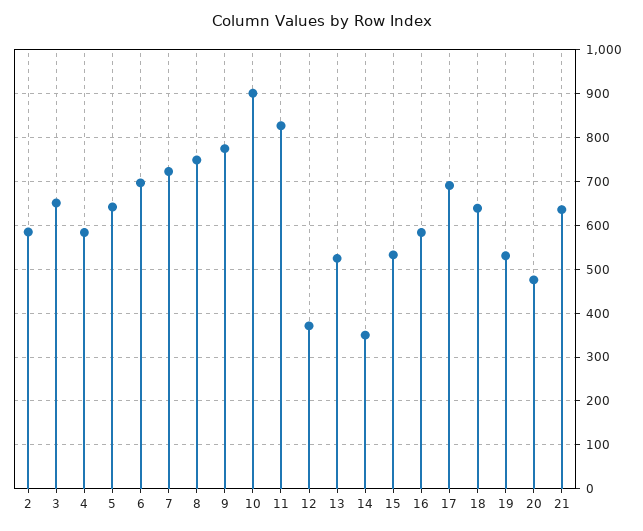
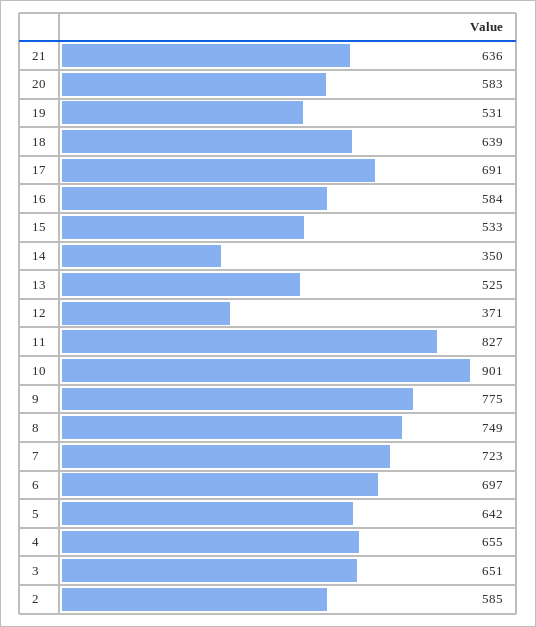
4: 580 -> 655
20: 480 -> 583

